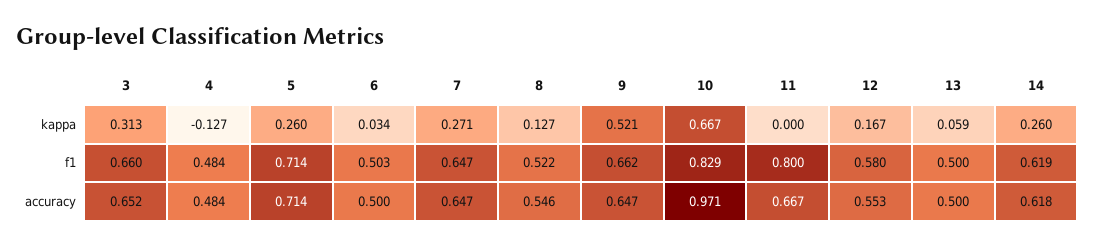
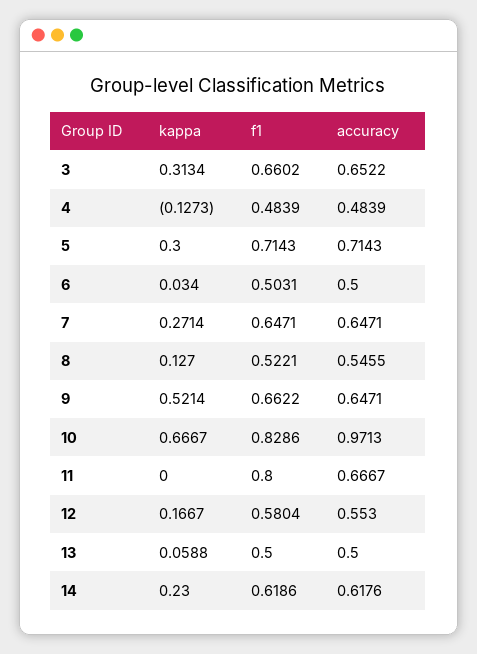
5, kappa: 0.26 -> 0.3
14, kappa: 0.26 -> 0.23

